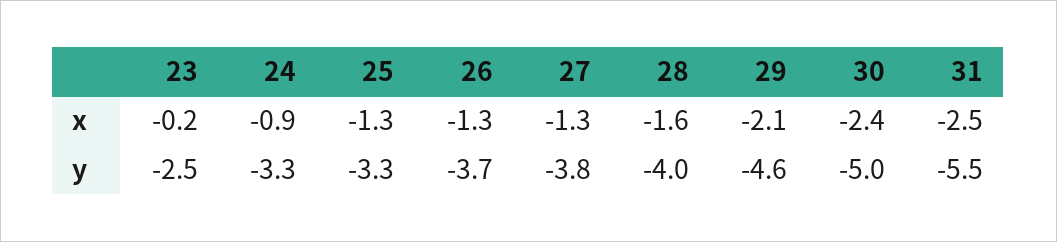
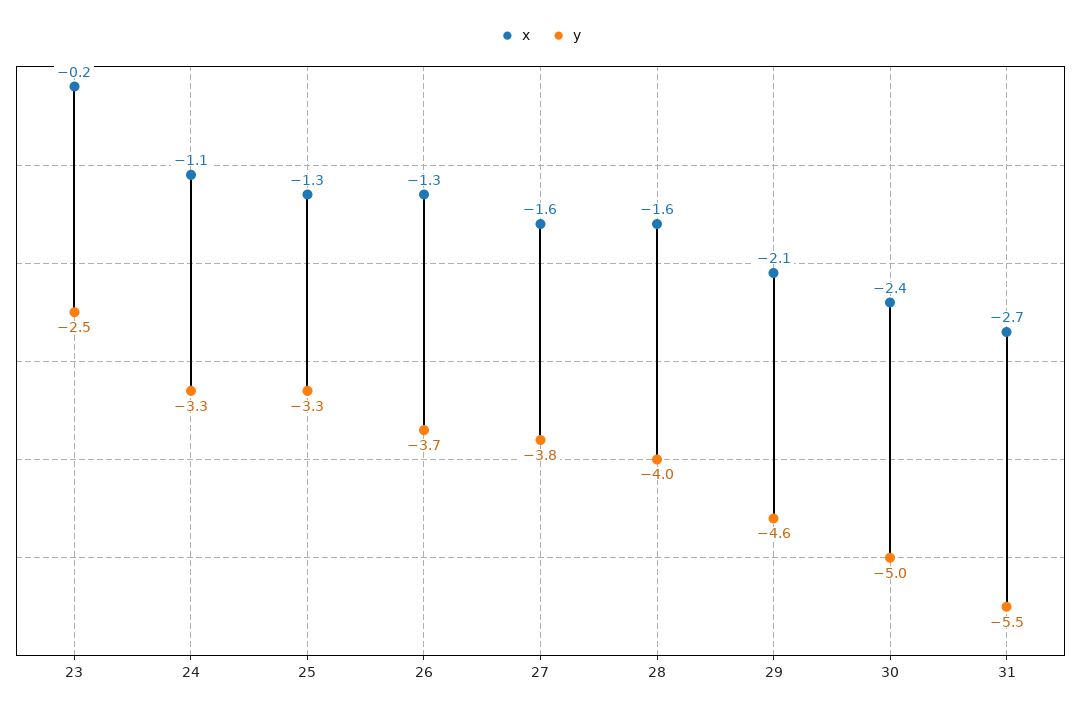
x, 24: -0.9 -> -1.1
x, 27: -1.3 -> -1.6
x, 31: -2.5 -> -2.7

